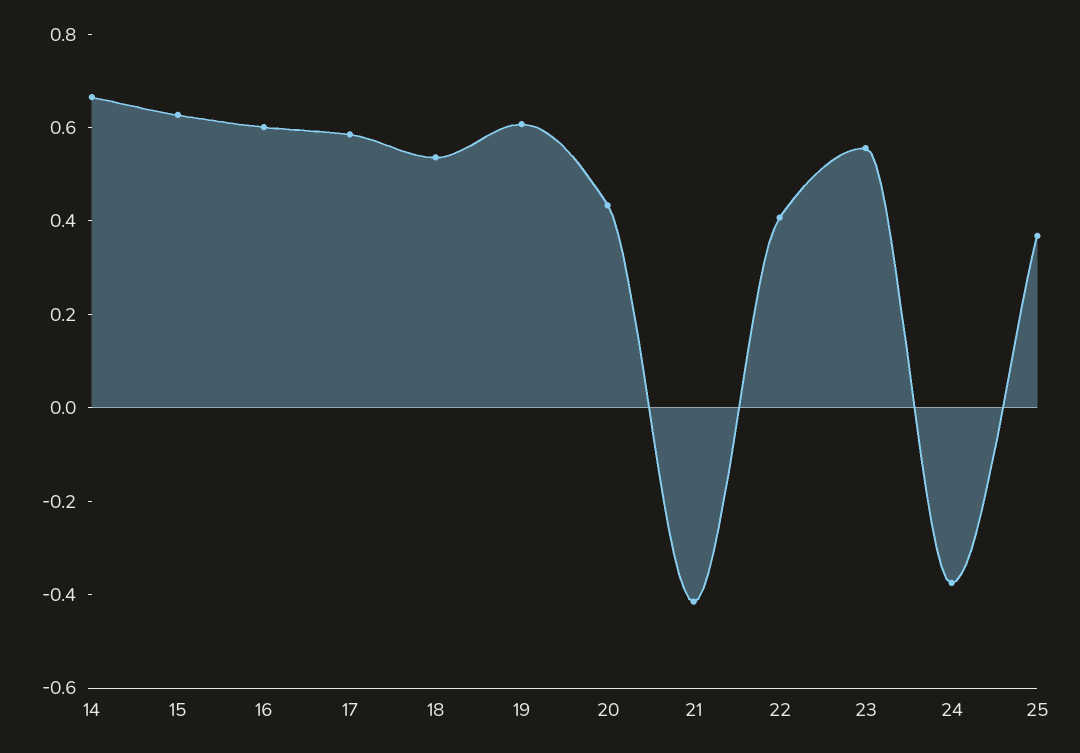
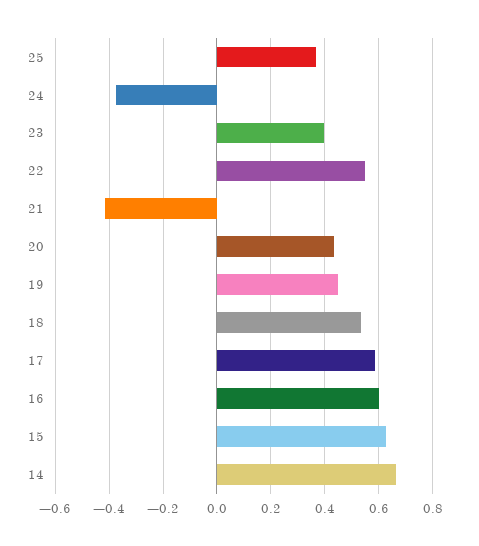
19: 0.6 -> 0.45
22: 0.4 -> 0.55
23: 0.55 -> 0.4

